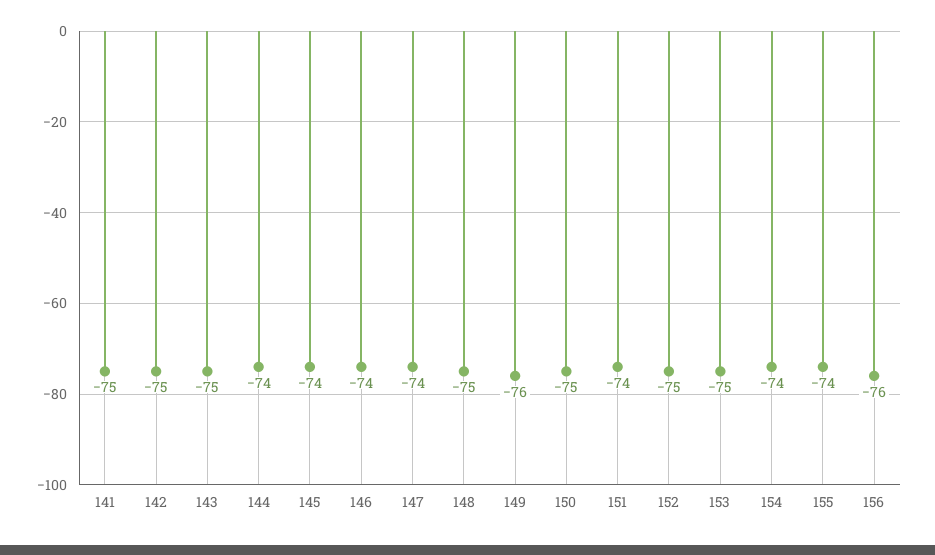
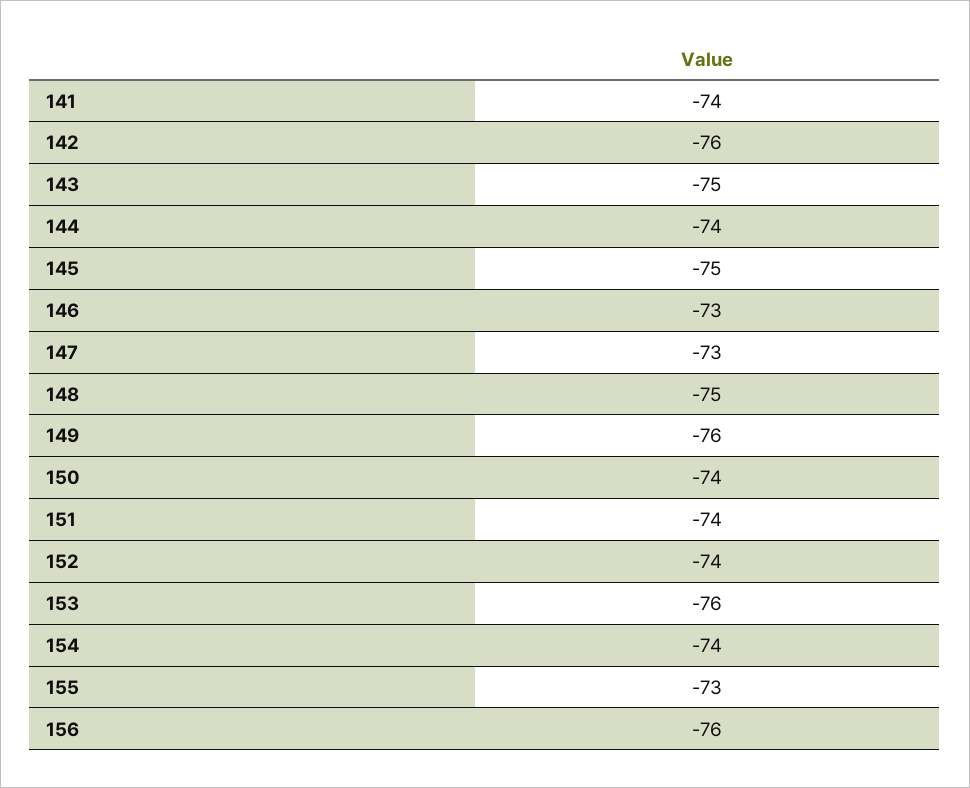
141: -75 -> -74
142: -75 -> -76
145: -74 -> -75
146: -74 -> -73
147: -74 -> -73
150: -75 -> -74
152: -75 -> -74
153: -75 -> -76
155: -74 -> -73

